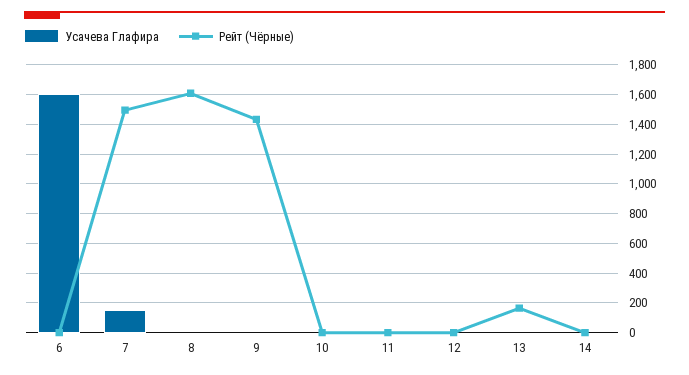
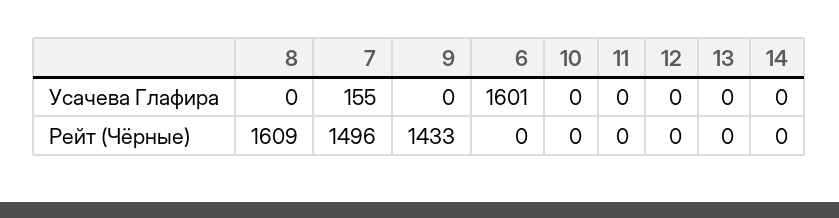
Рейт (Чёрные), 13: 150 -> 0

